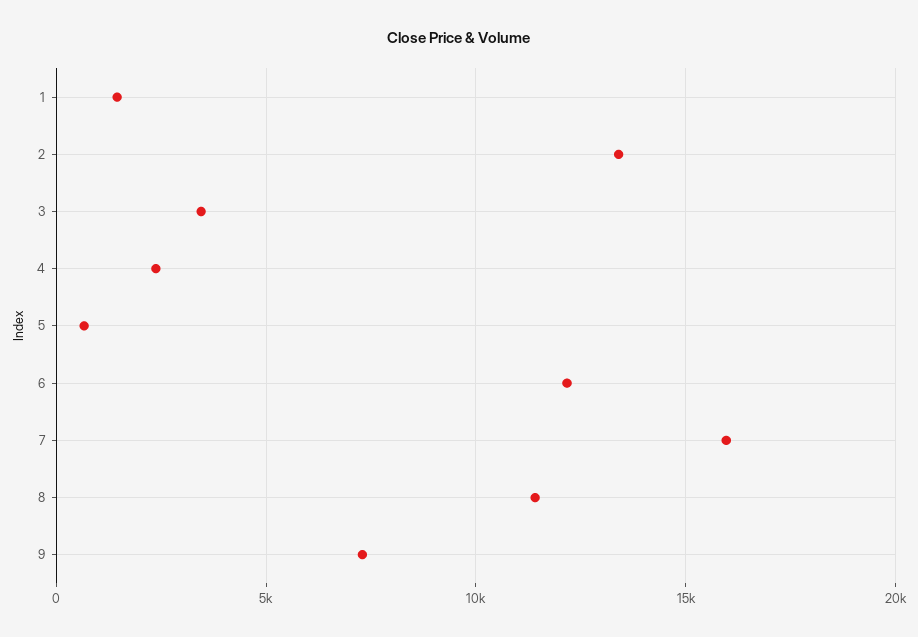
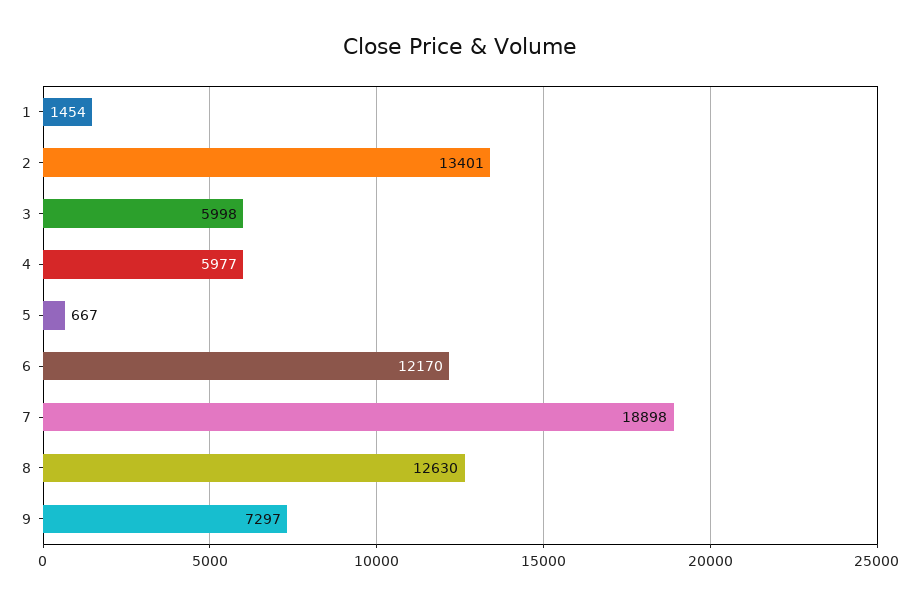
3: 3500 -> 5998
4: 2500 -> 5977
7: 16000 -> 18898
8: 11500 -> 12630

